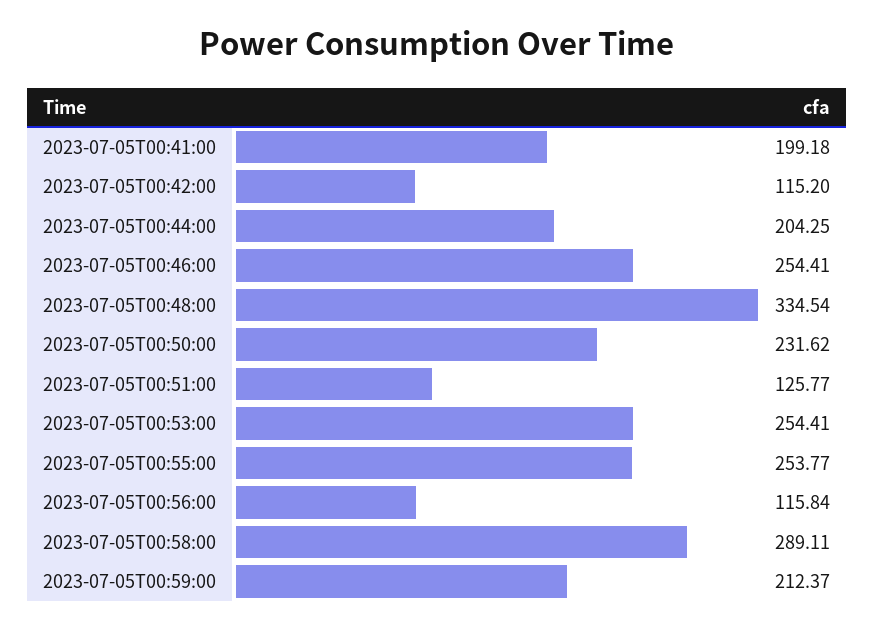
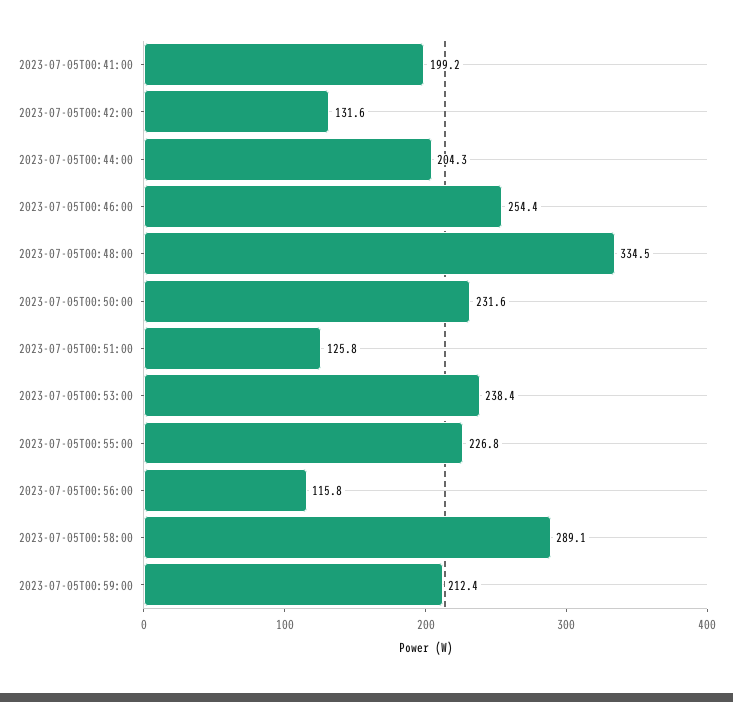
2023-07-05T00:42:00: 115.2 -> 131.6
2023-07-05T00:53:00: 254.41 -> 238.4
2023-07-05T00:55:00: 253.77 -> 226.8

